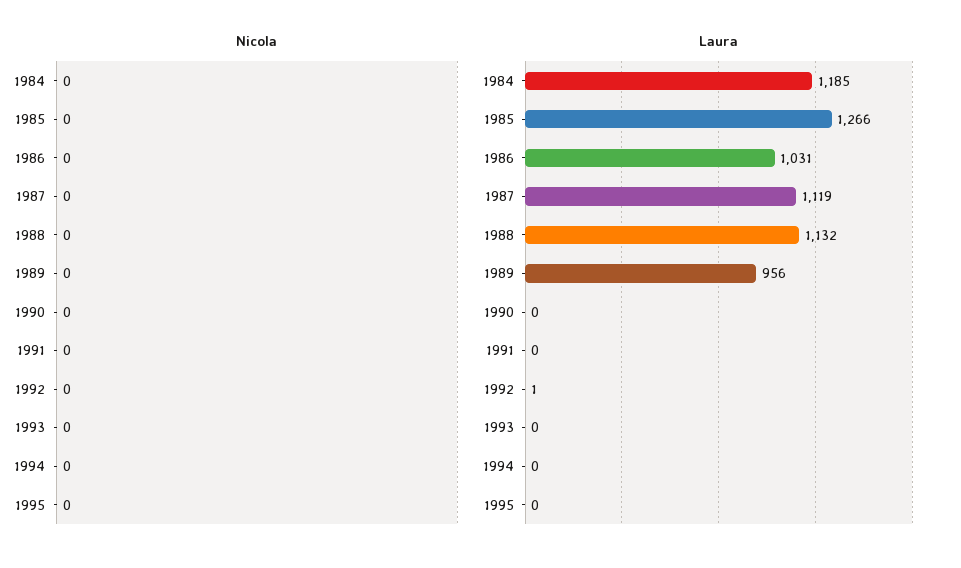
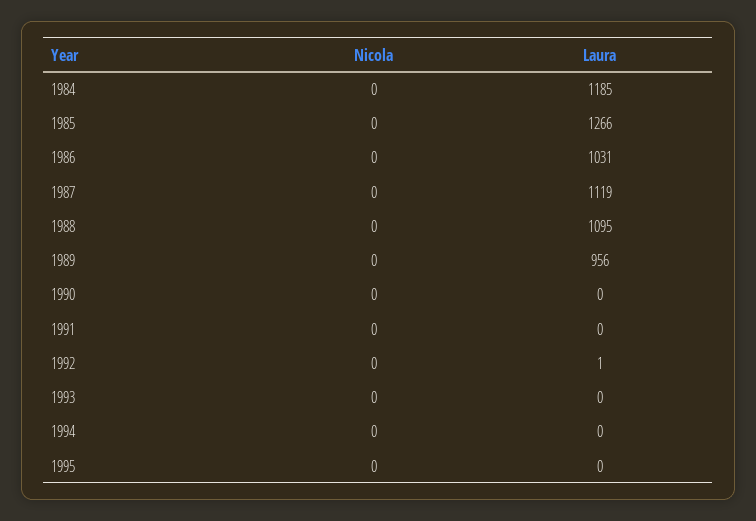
Laura, 1988: 1132 -> 1095

